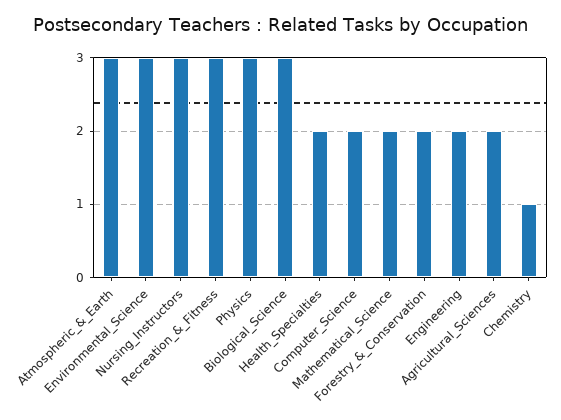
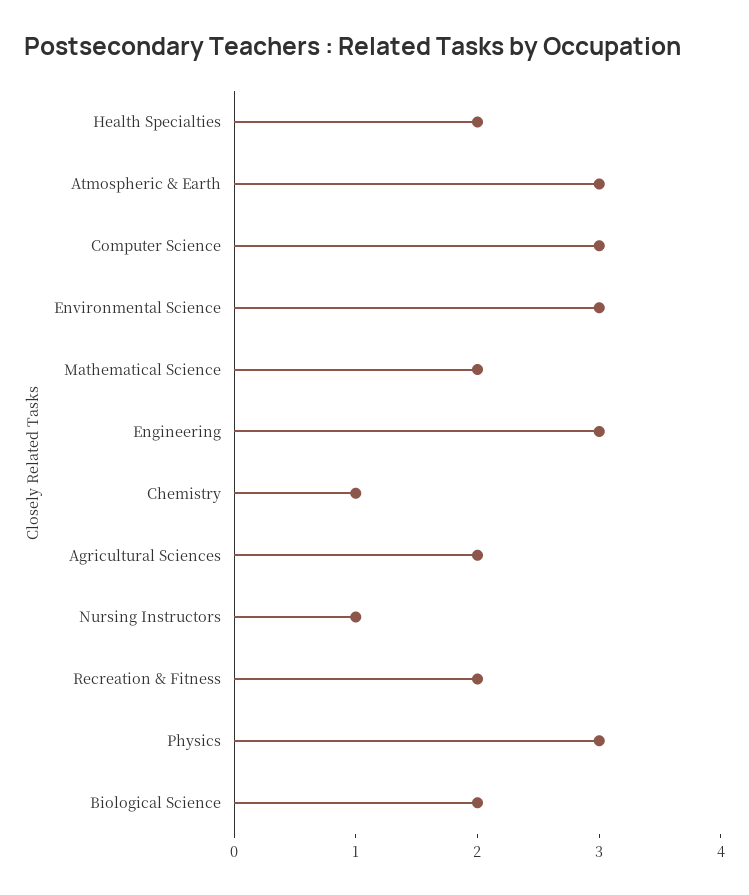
Nursing_Instructors: 3 -> 1
Recreation_&_Fitness: 3 -> 2
Biological_Science: 3 -> 2
Computer_Science: 2 -> 3
Forestry_&_Conservation: 2 -> none
Engineering: 2 -> 3

